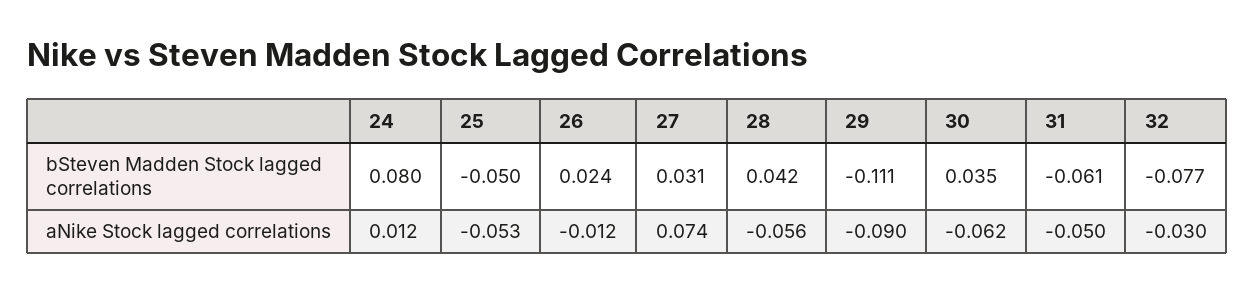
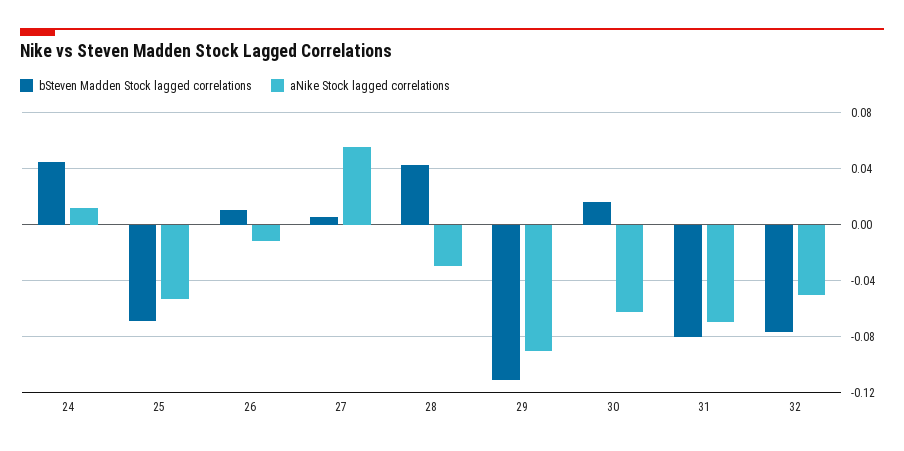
bSteven Madden Stock lagged correlations, 24: 0.08 -> 0.045
bSteven Madden Stock lagged correlations, 25: -0.05 -> -0.07
bSteven Madden Stock lagged correlations, 26: 0.024 -> 0.01
bSteven Madden Stock lagged correlations, 27: 0.031 -> 0.005
bSteven Madden Stock lagged correlations, 30: 0.035 -> 0.015
bSteven Madden Stock lagged correlations, 31: -0.061 -> -0.08
aNike Stock lagged correlations, 27: 0.074 -> 0.055
aNike Stock lagged correlations, 28: -0.056 -> -0.03
aNike Stock lagged correlations, 31: -0.05 -> -0.07
aNike Stock lagged correlations, 32: -0.03 -> -0.05

